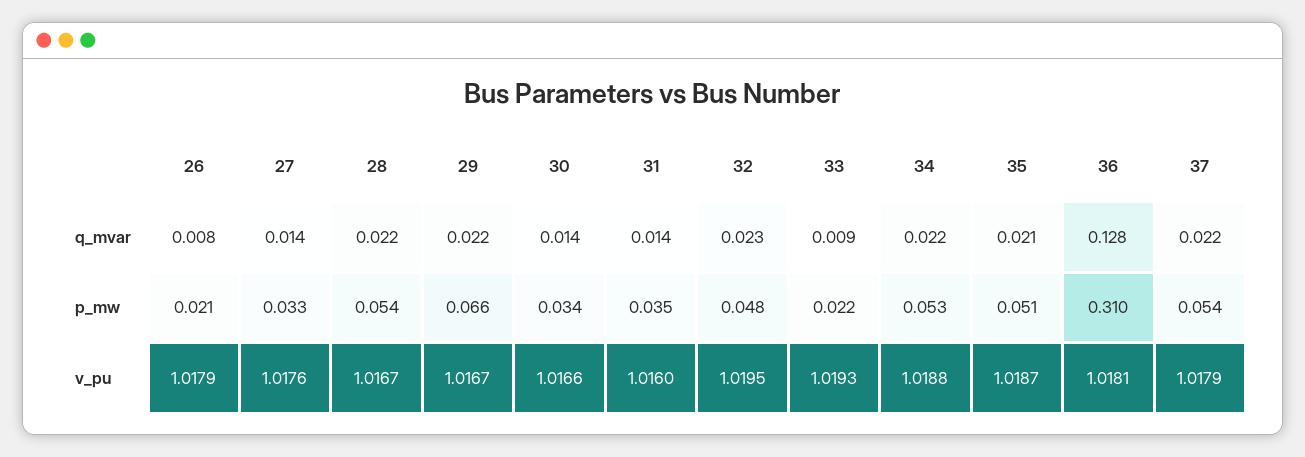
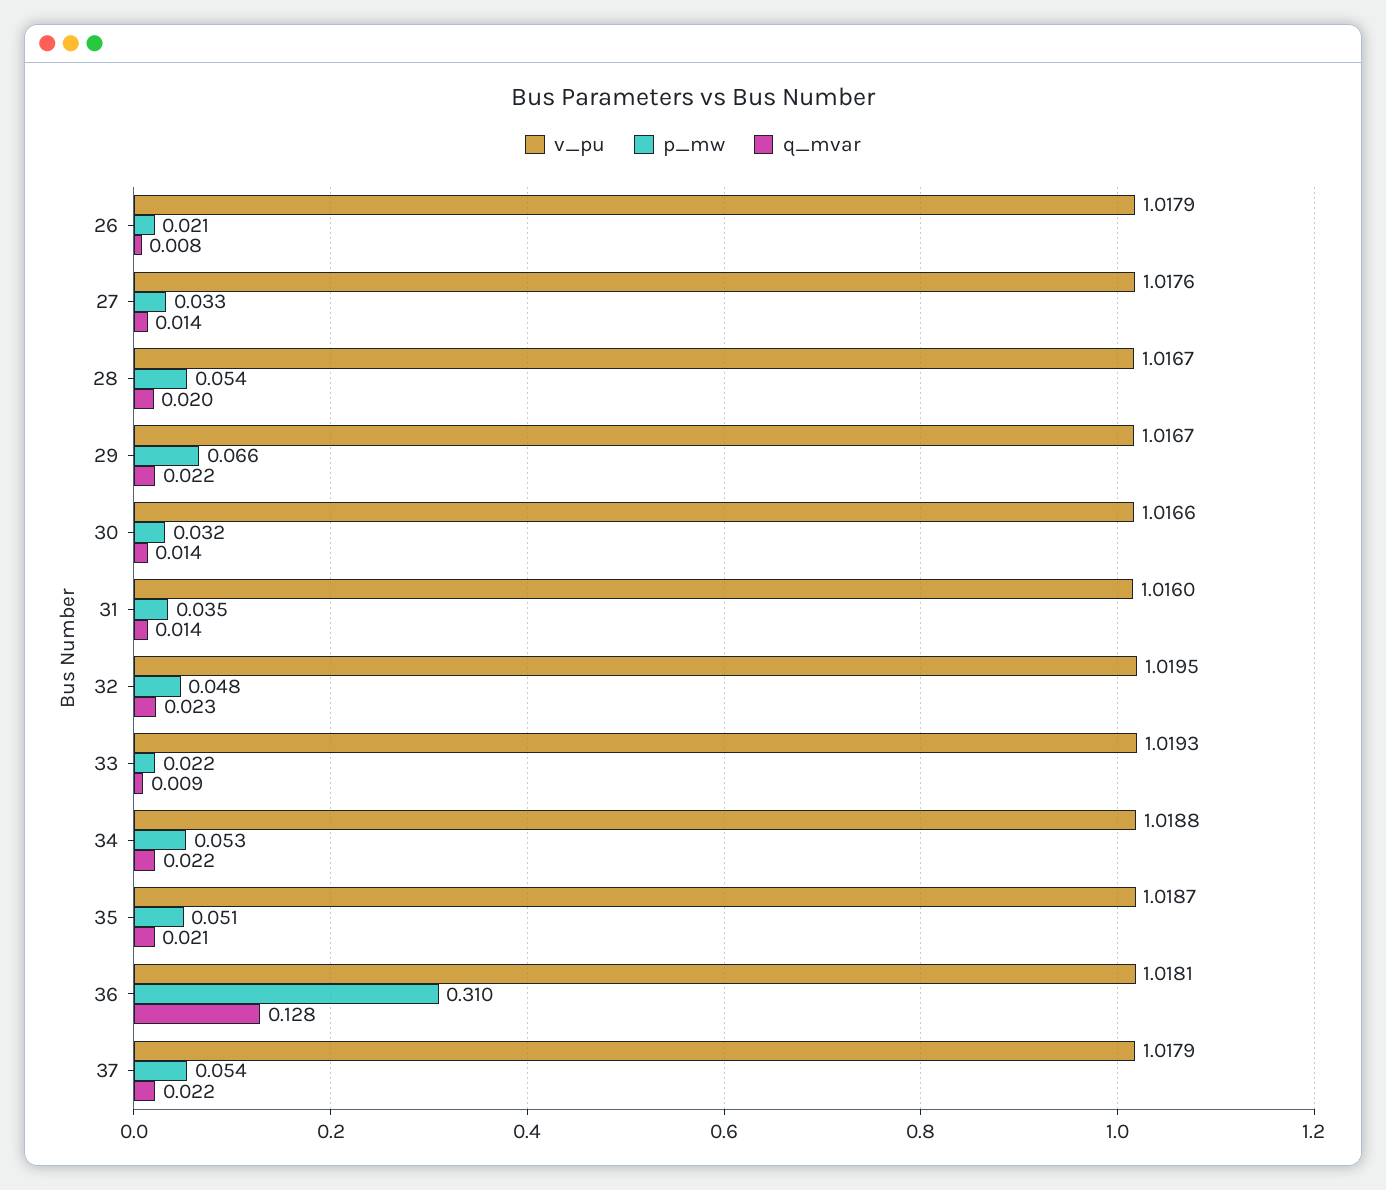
q_mvar, 28: 0.022 -> 0.02
p_mw, 30: 0.034 -> 0.032

